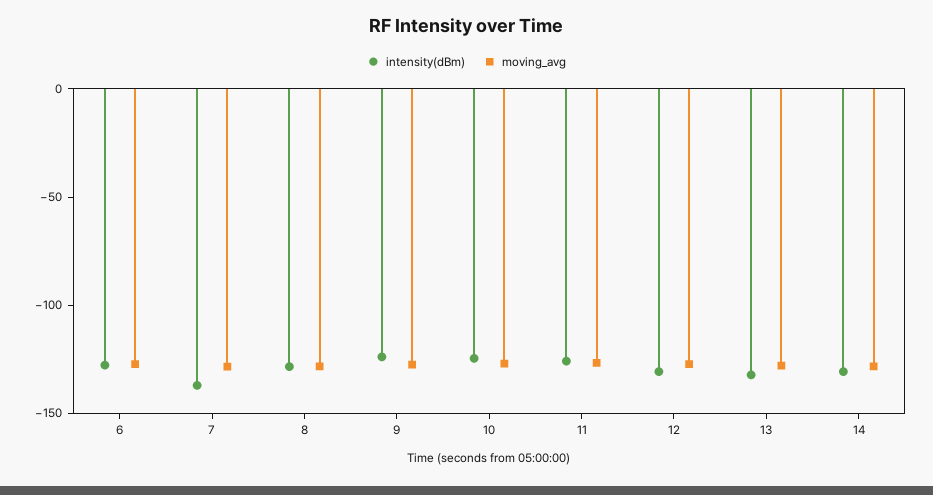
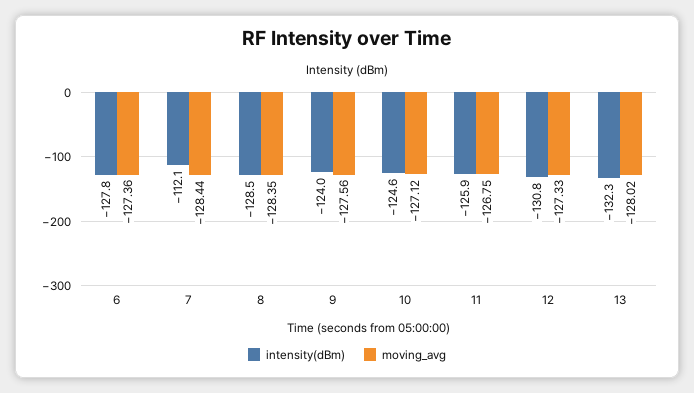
intensity(dBm), 7: -140 -> -112.1
intensity(dBm), 14: -130 -> none
moving_avg, 14: -130 -> none

